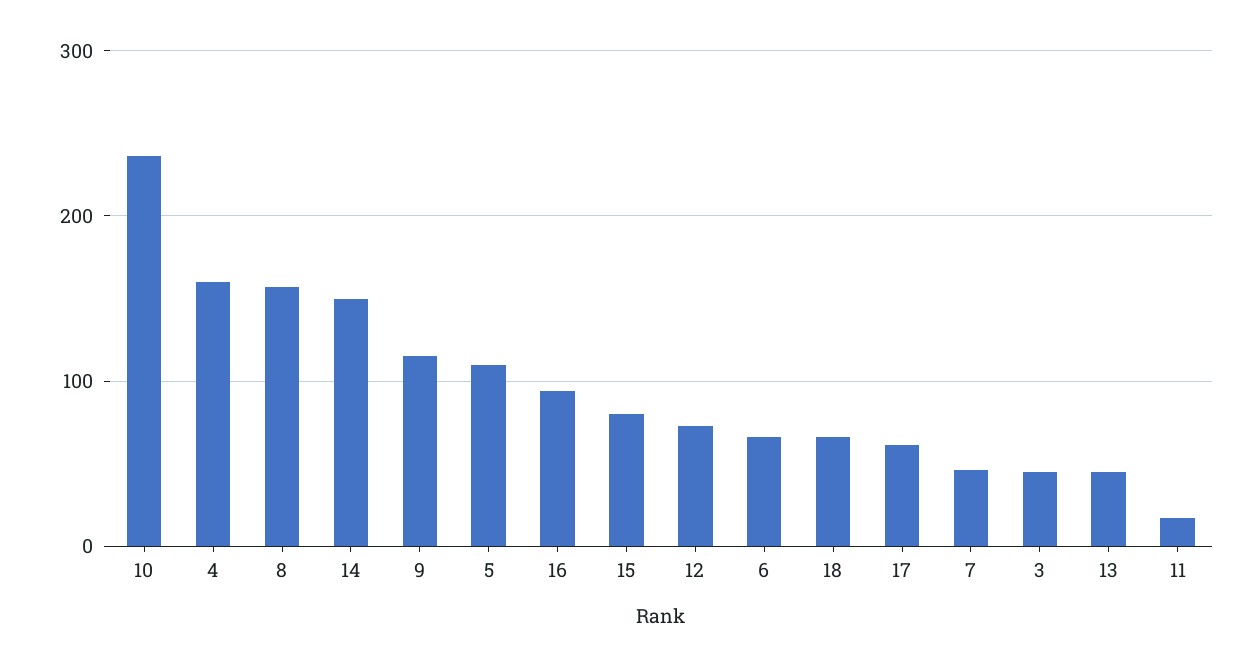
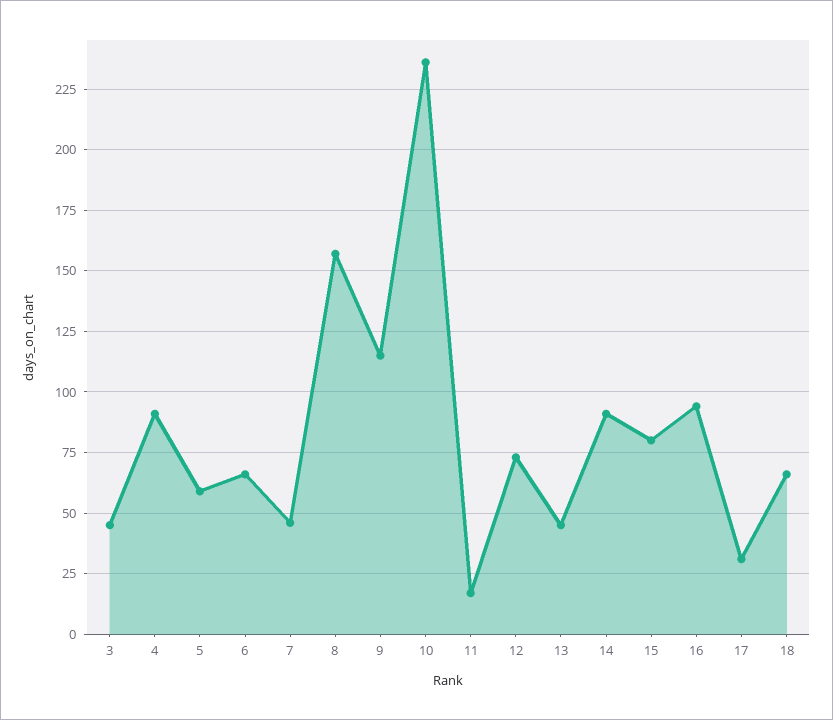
4: 160 -> 90
14: 150 -> 90
5: 110 -> 60
17: 60 -> 30

